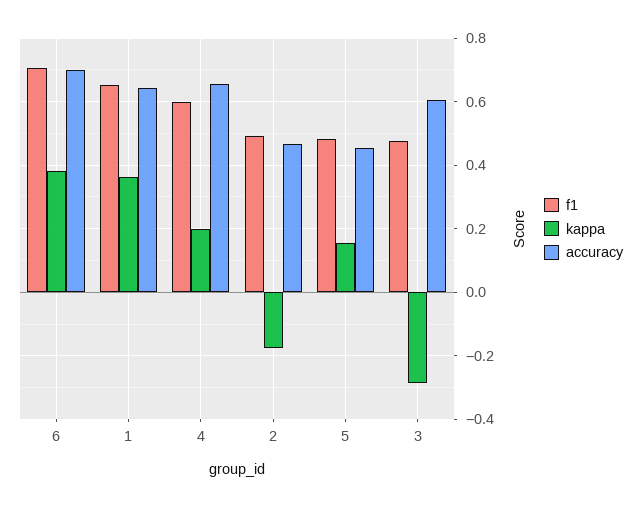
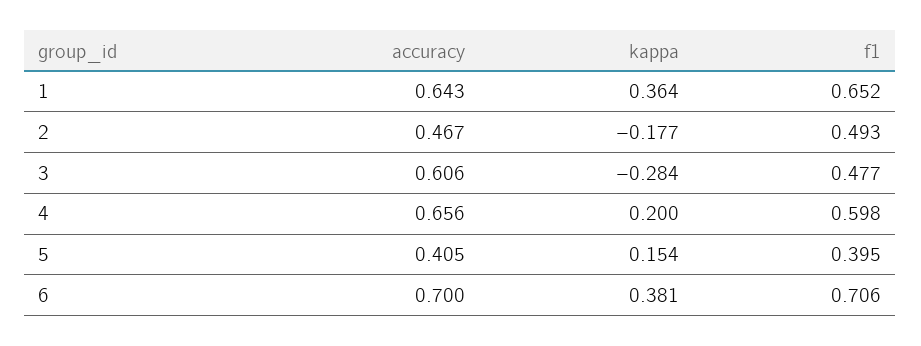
f1, 5: 0.48 -> 0.395
accuracy, 5: 0.46 -> 0.405

